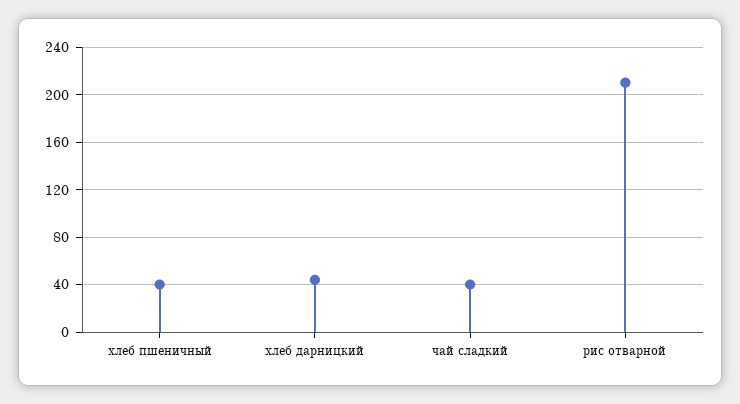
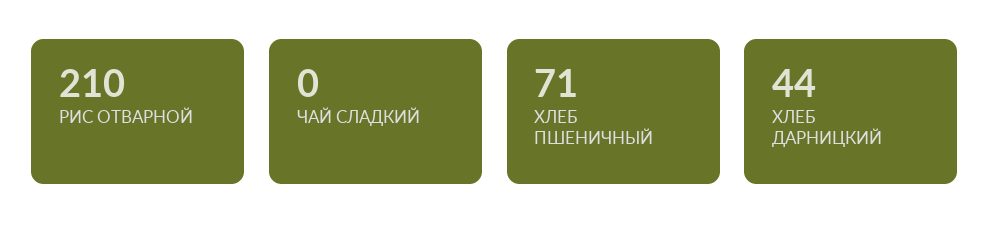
хлеб пшеничный: 40 -> 71
чай сладкий: 40 -> 0

